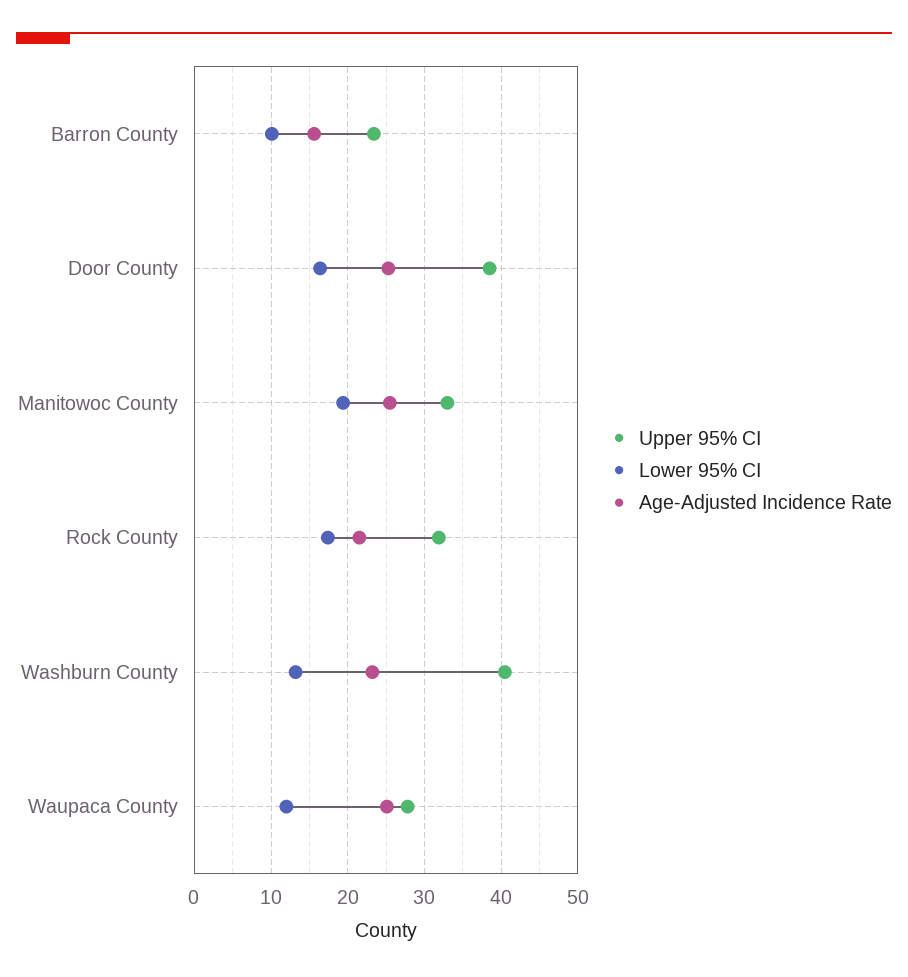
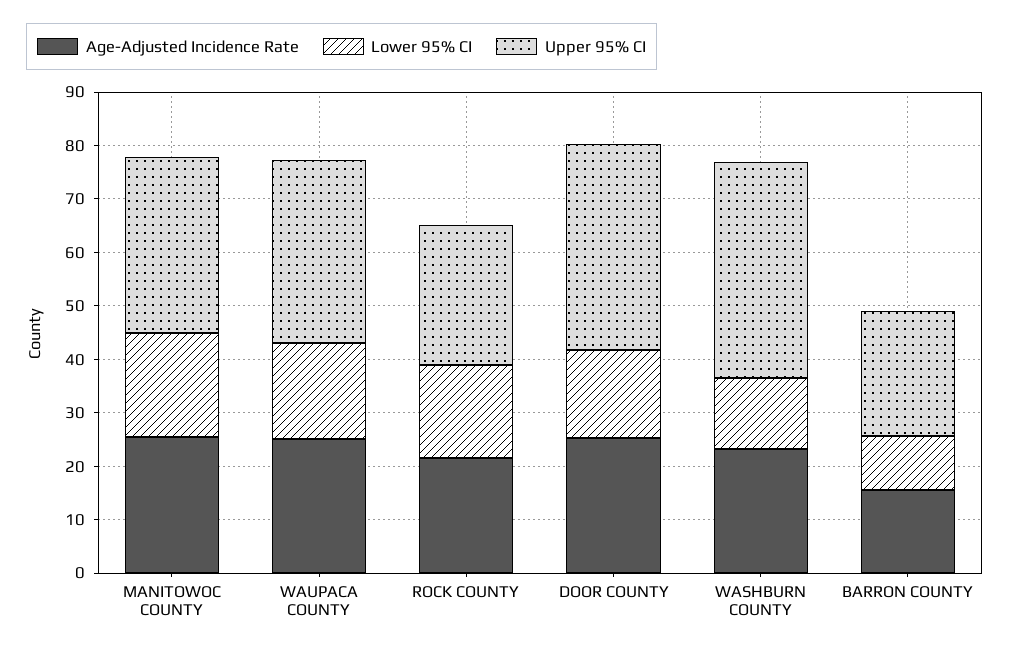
Upper 95% CI, Rock County: 32 -> 26
Upper 95% CI, Waupaca County: 28 -> 34
Lower 95% CI, Waupaca County: 12 -> 18

